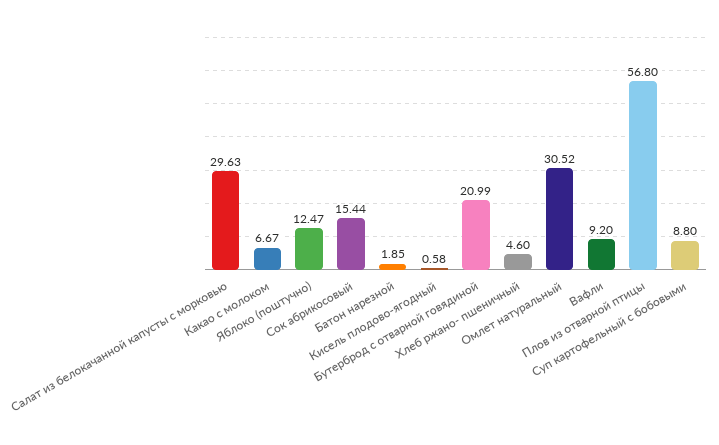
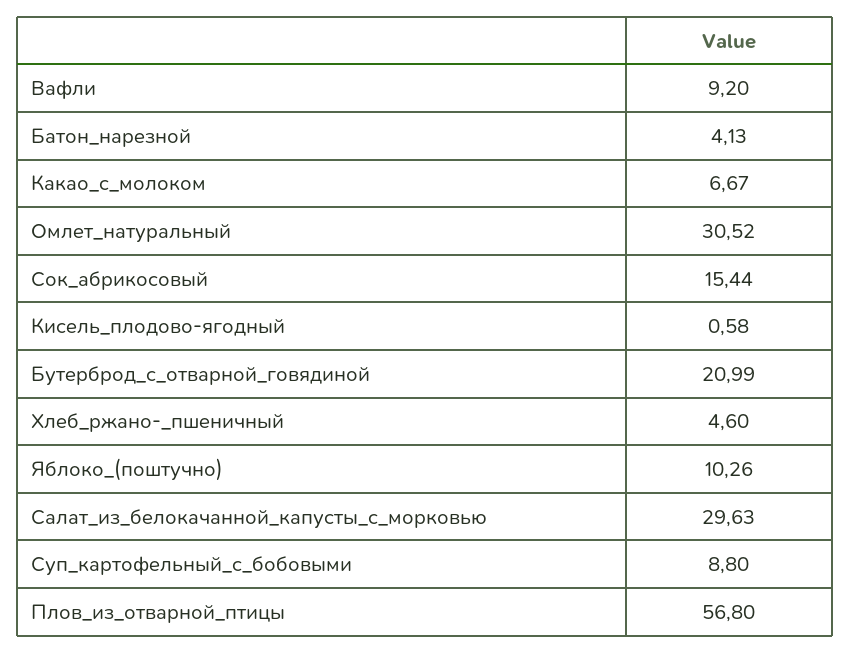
Яблоко (поштучно): 12.47 -> 10.26
Батон нарезной: 1.85 -> 4.13

